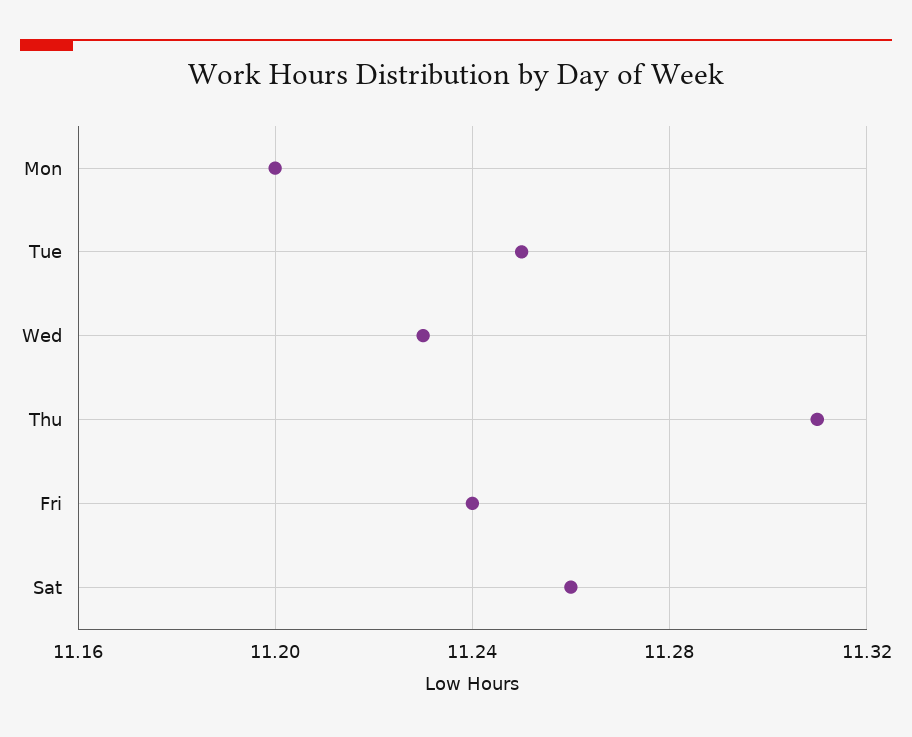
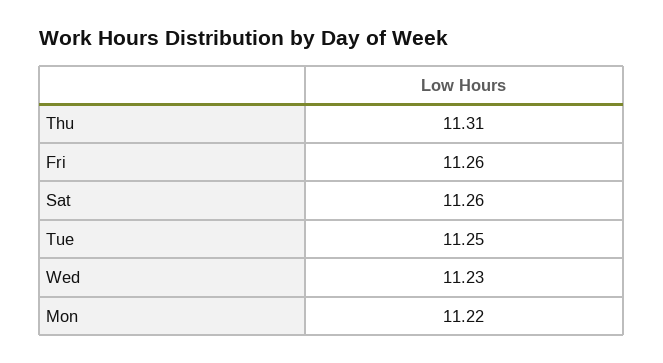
Mon: 11.2 -> 11.22
Fri: 11.24 -> 11.26

